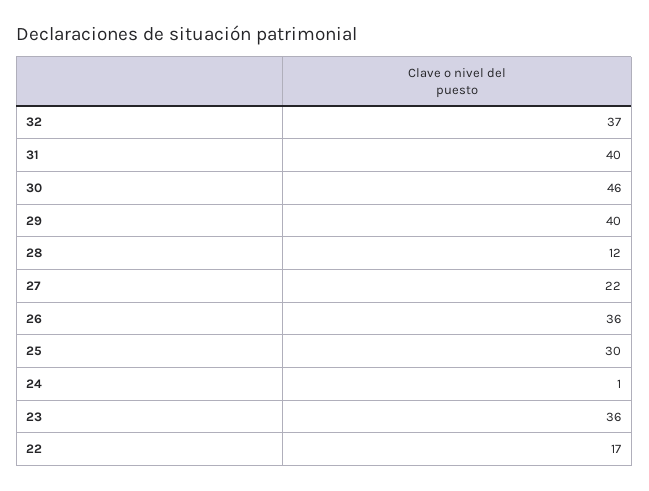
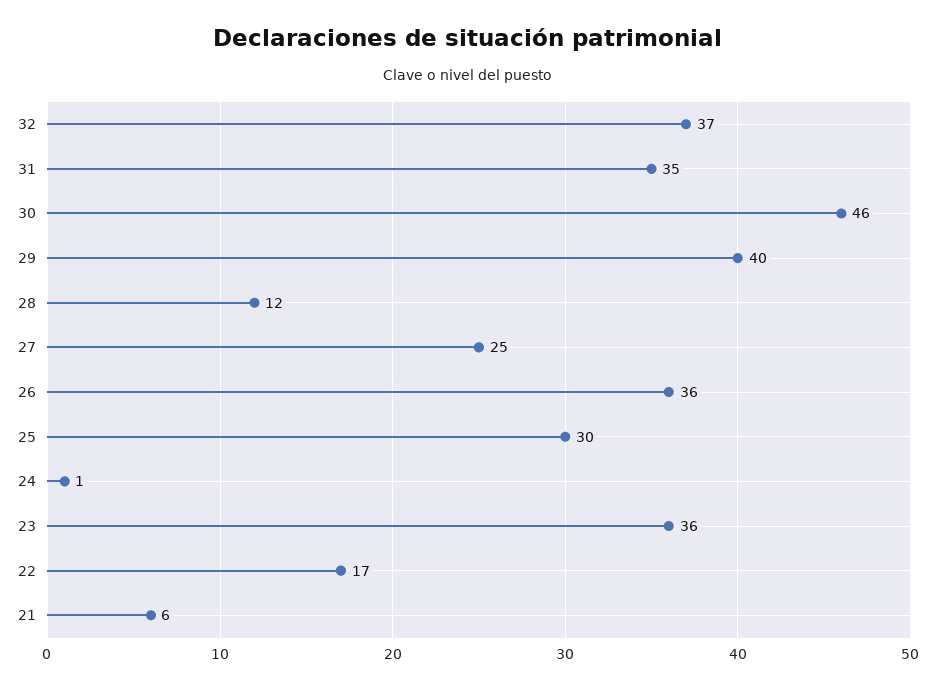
31: 40 -> 35
27: 22 -> 25
21: none -> 6

